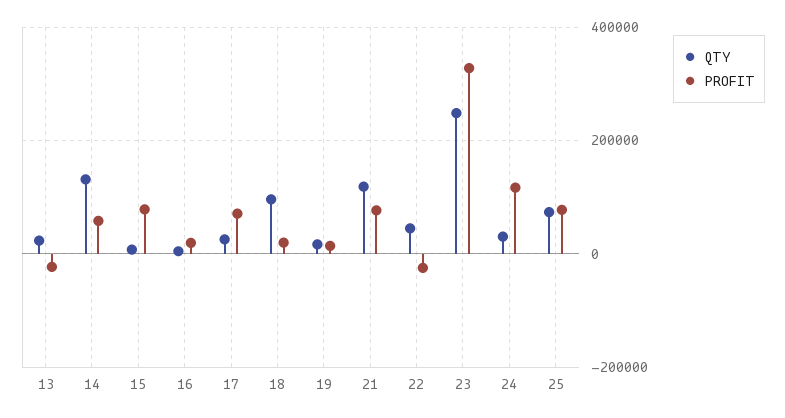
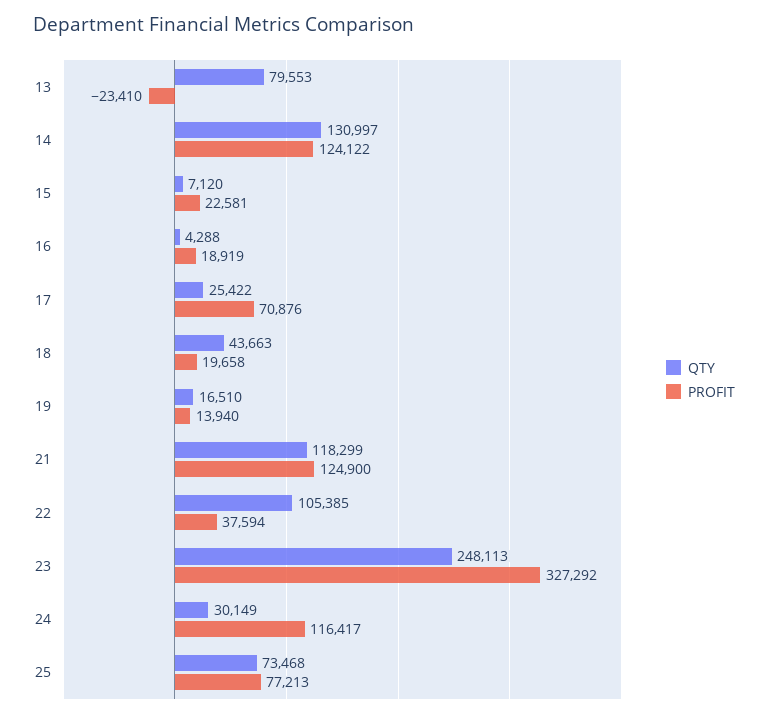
QTY, 13: 20000 -> 79553
PROFIT, 14: 60000 -> 124122
PROFIT, 15: 80000 -> 22581
QTY, 18: 100000 -> 43663
PROFIT, 21: 80000 -> 124900
QTY, 22: 40000 -> 105385
PROFIT, 22: -20000 -> 37594

